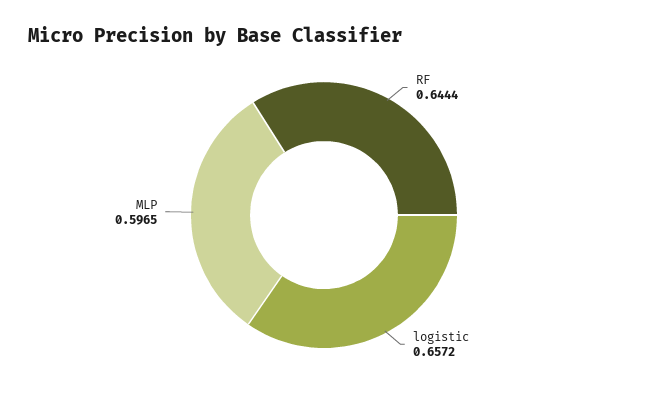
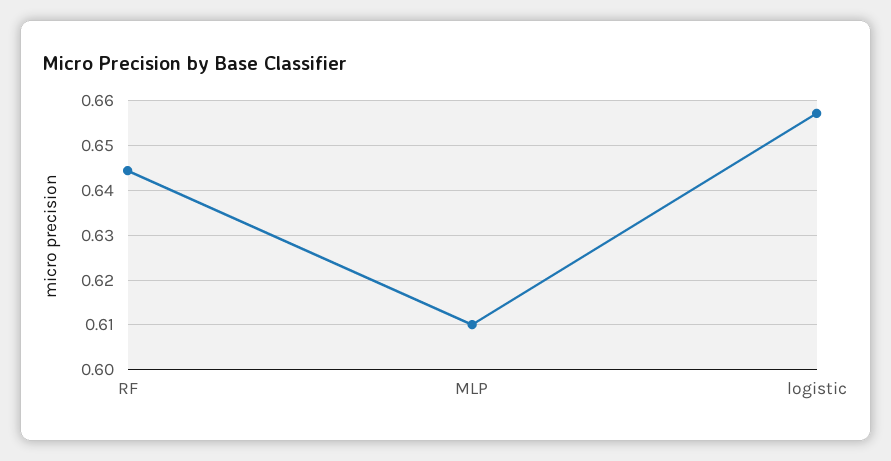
MLP: 0.5965 -> 0.61

